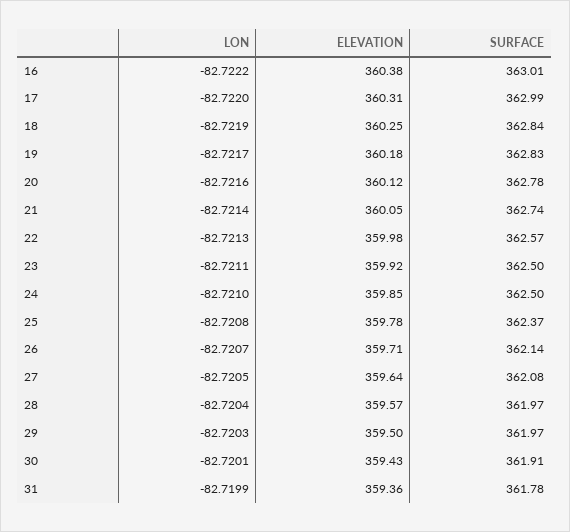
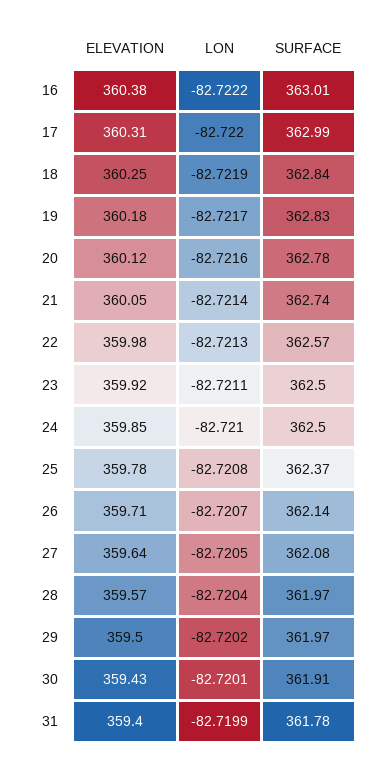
LON, 29: -82.7203 -> -82.7202
ELEVATION, 31: 359.36 -> 359.4

